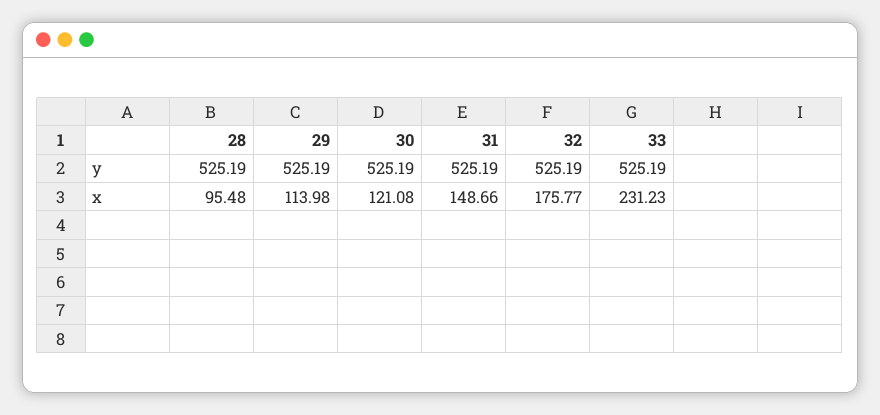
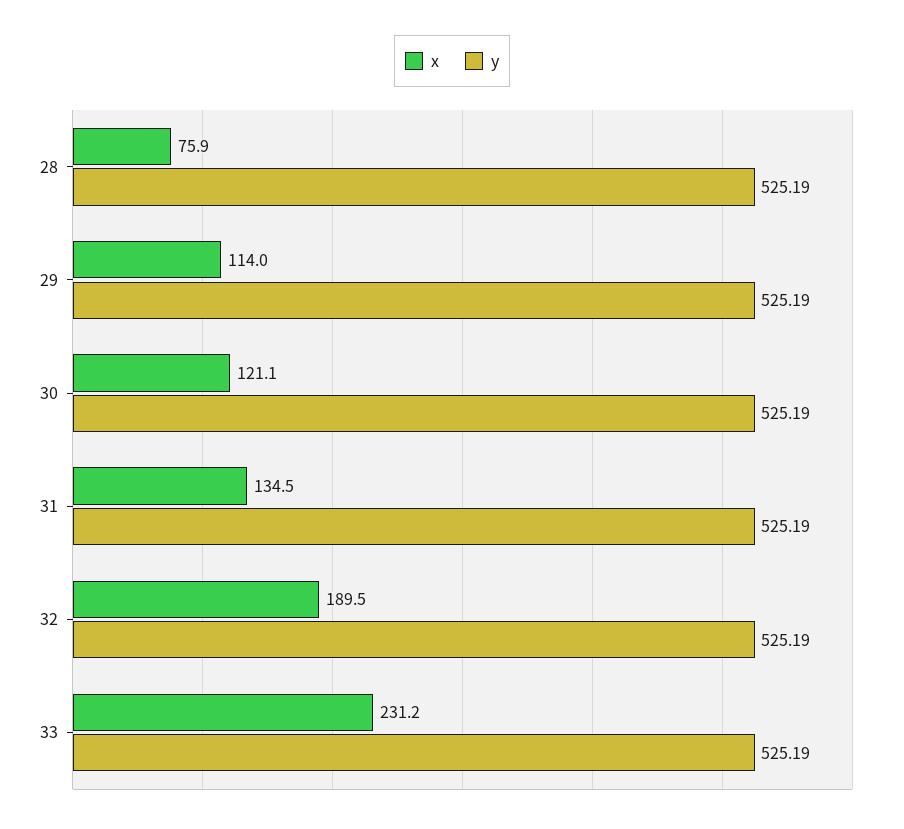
x, 28: 95.48 -> 75.9
x, 31: 148.66 -> 134.5
x, 32: 175.77 -> 189.5

